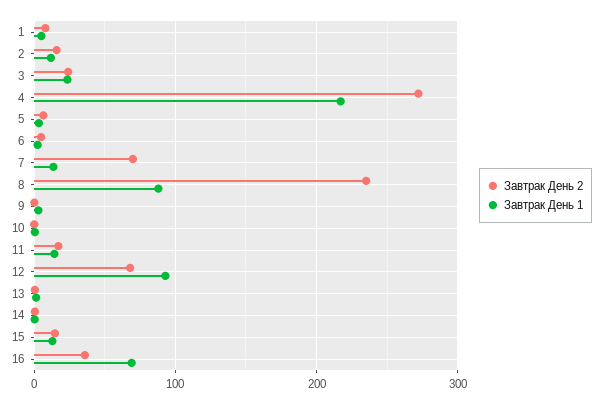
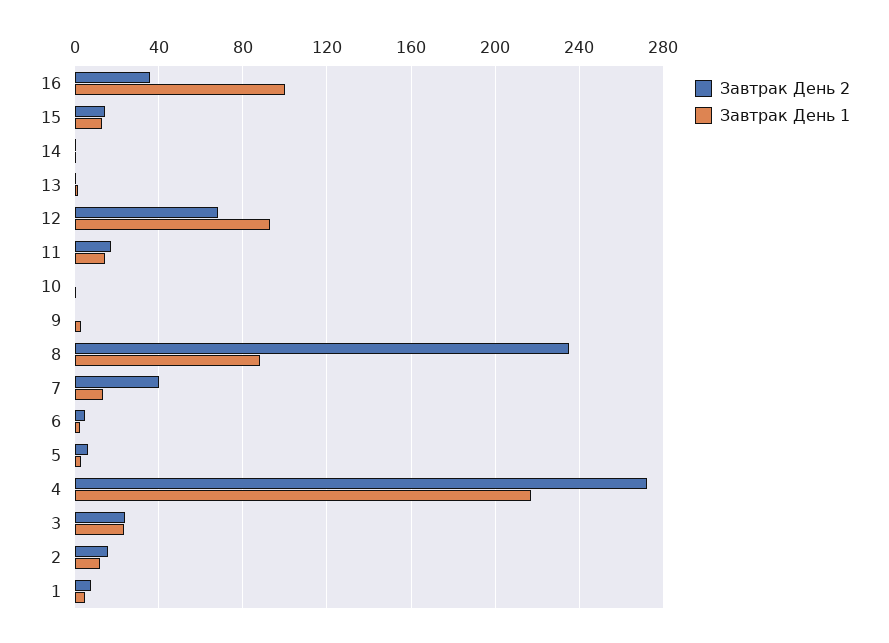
Завтрак День 2, 7: 70 -> 40
Завтрак День 1, 16: 70 -> 100

